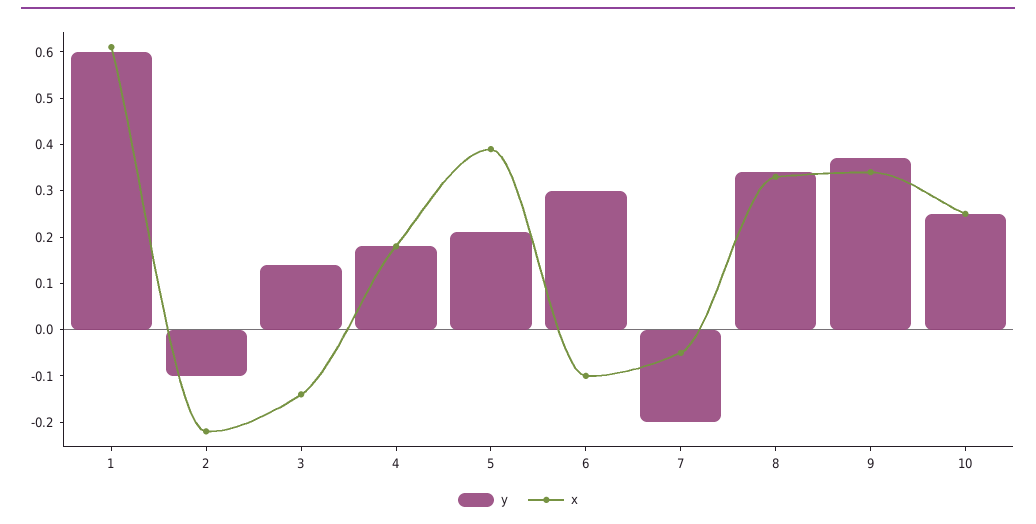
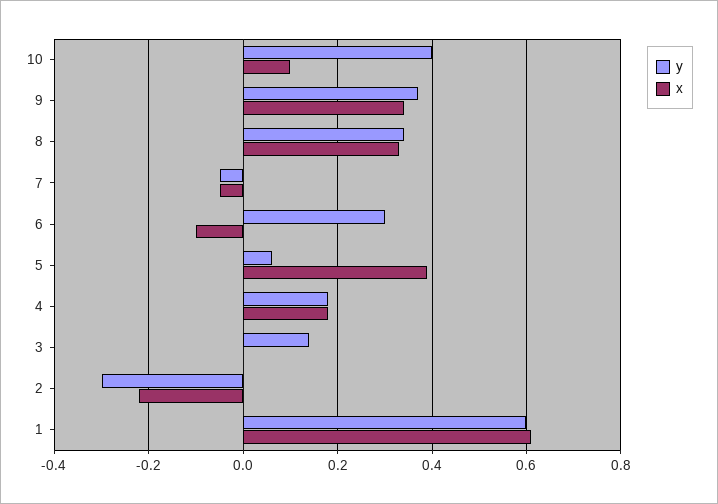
y, 2: -0.1 -> -0.3
x, 3: -0.15 -> 0
y, 5: 0.2 -> 0.05
y, 7: -0.2 -> -0.05
y, 10: 0.25 -> 0.4
x, 10: 0.25 -> 0.1

